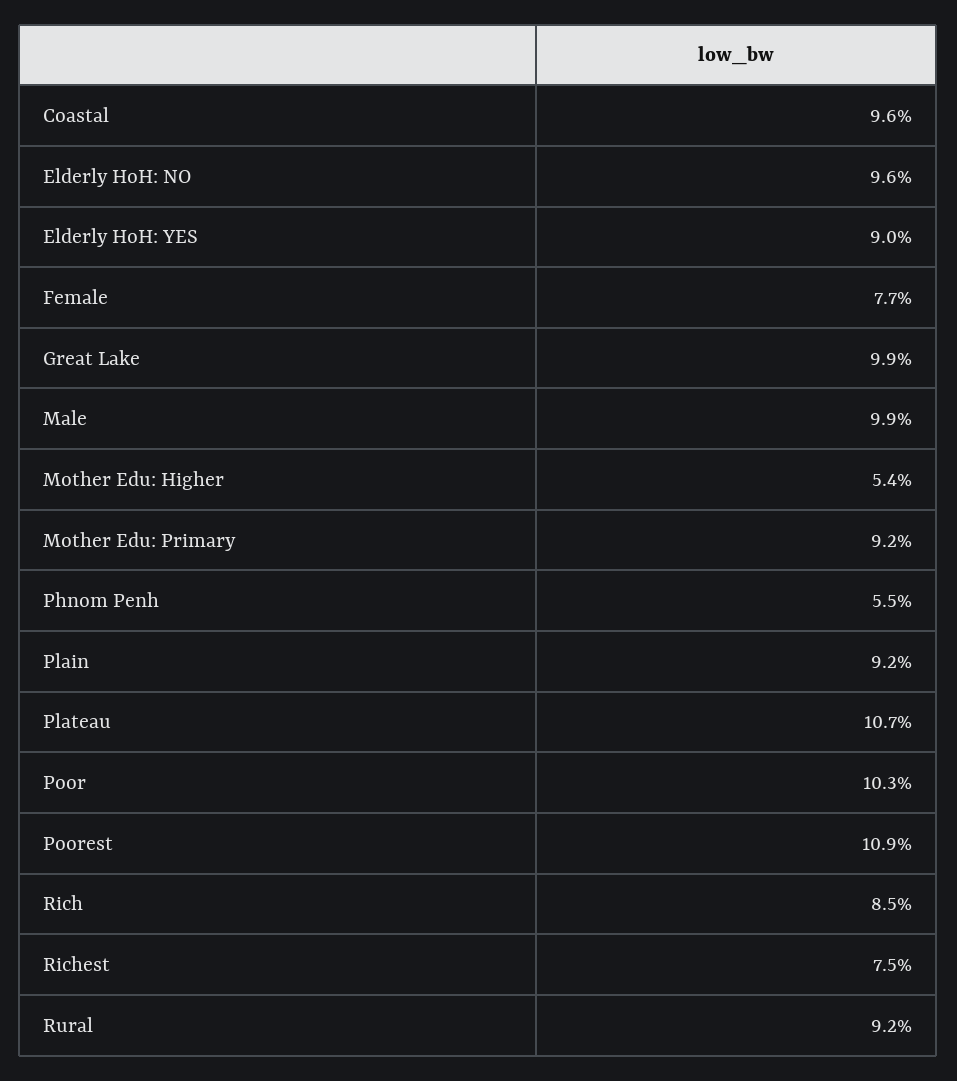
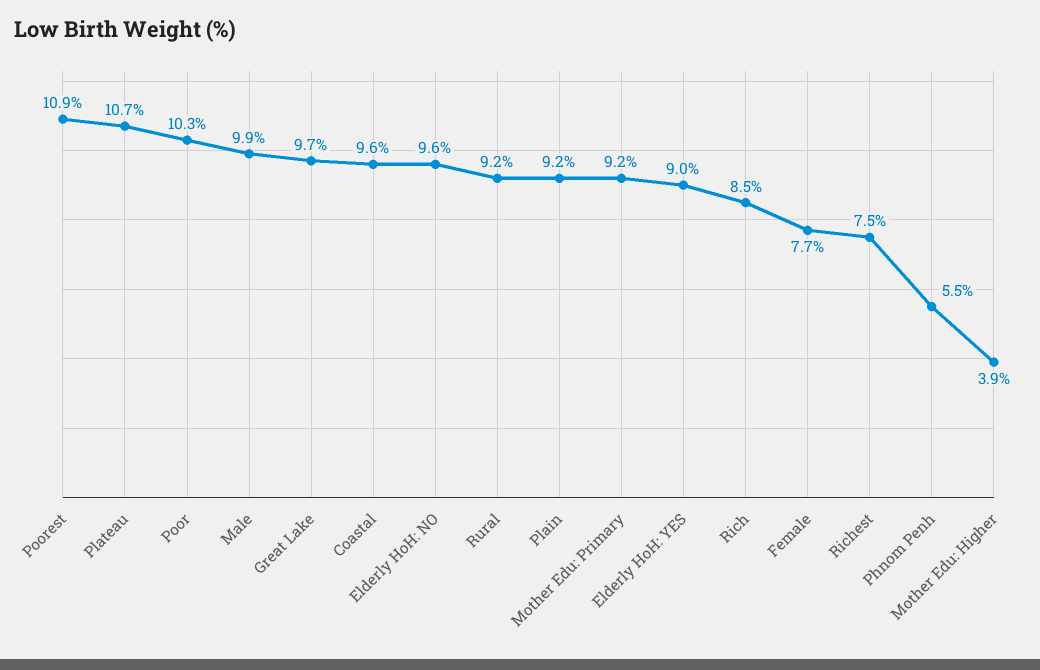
Great Lake: 9.9 -> 9.7
Mother Edu: Higher: 5.4 -> 3.9

